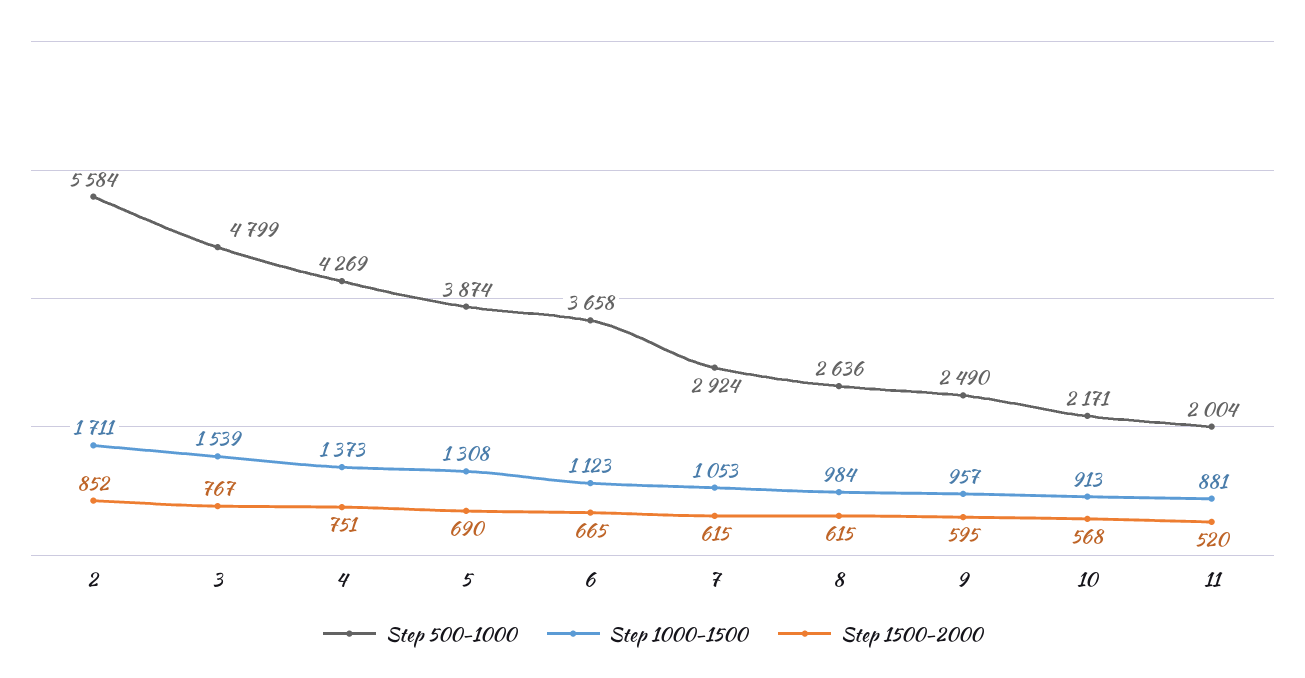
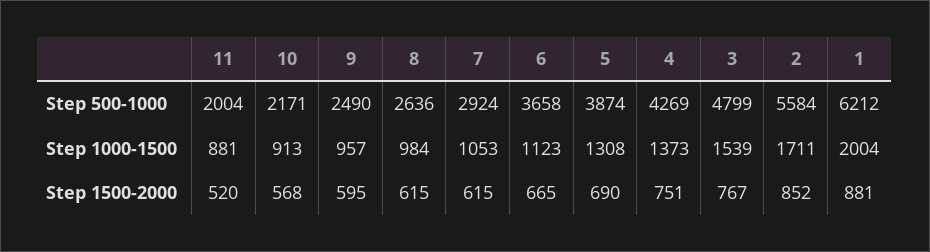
Step 500-1000, 1: none -> 6212
Step 1000-1500, 1: none -> 2004
Step 1500-2000, 1: none -> 881

